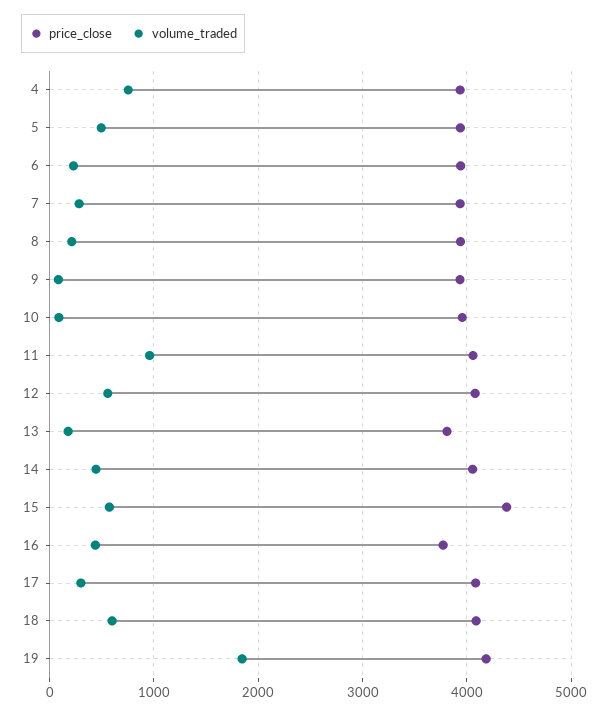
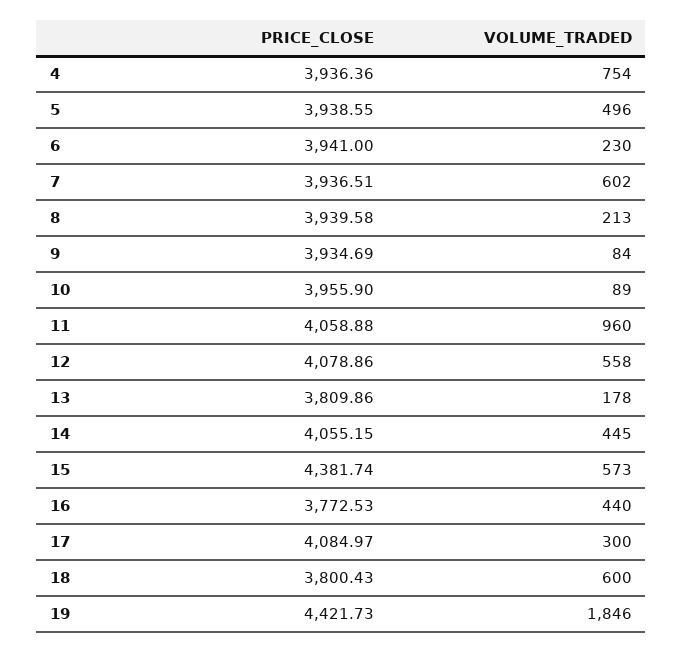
volume_traded, 7: 300 -> 602
price_close, 18: 4100 -> 3800.43
price_close, 19: 4200 -> 4421.73

